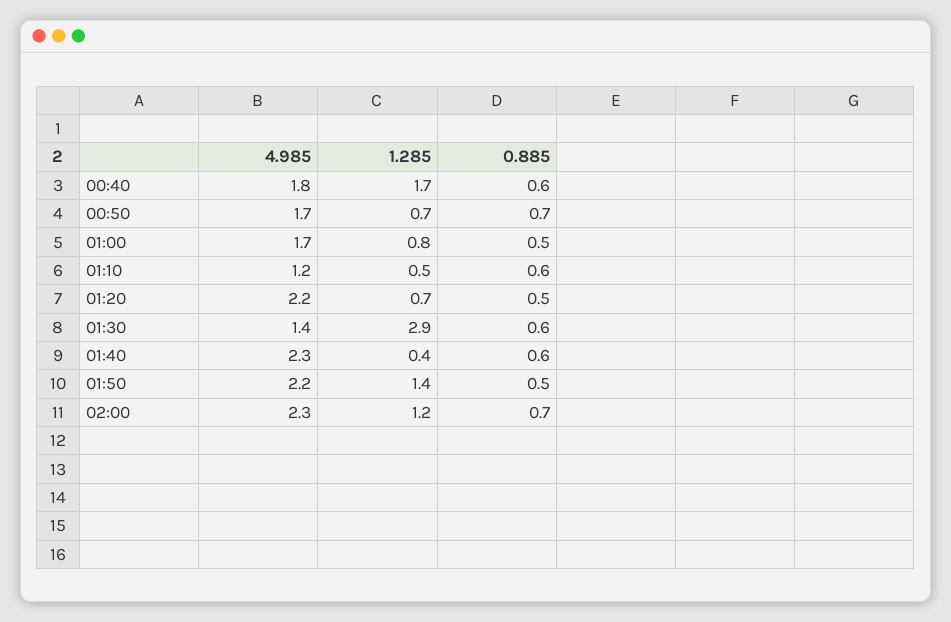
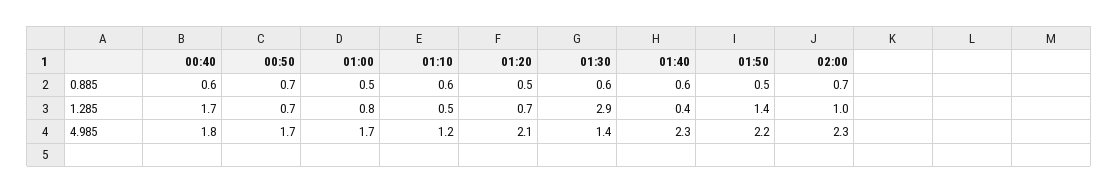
4.985, 01:20: 2.2 -> 2.1
1.285, 02:00: 1.2 -> 1

